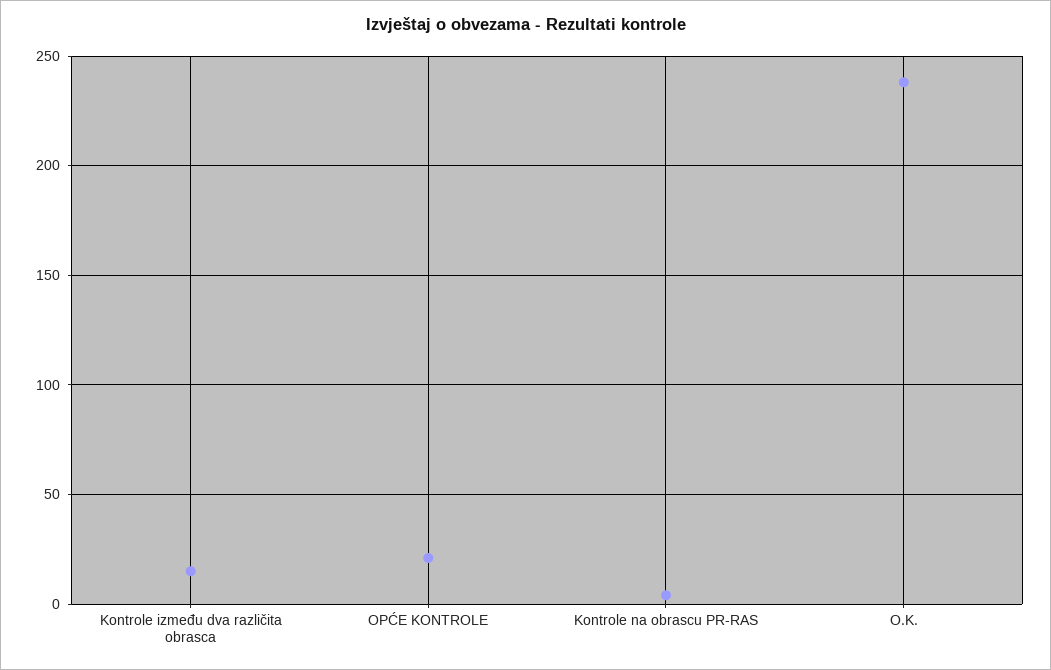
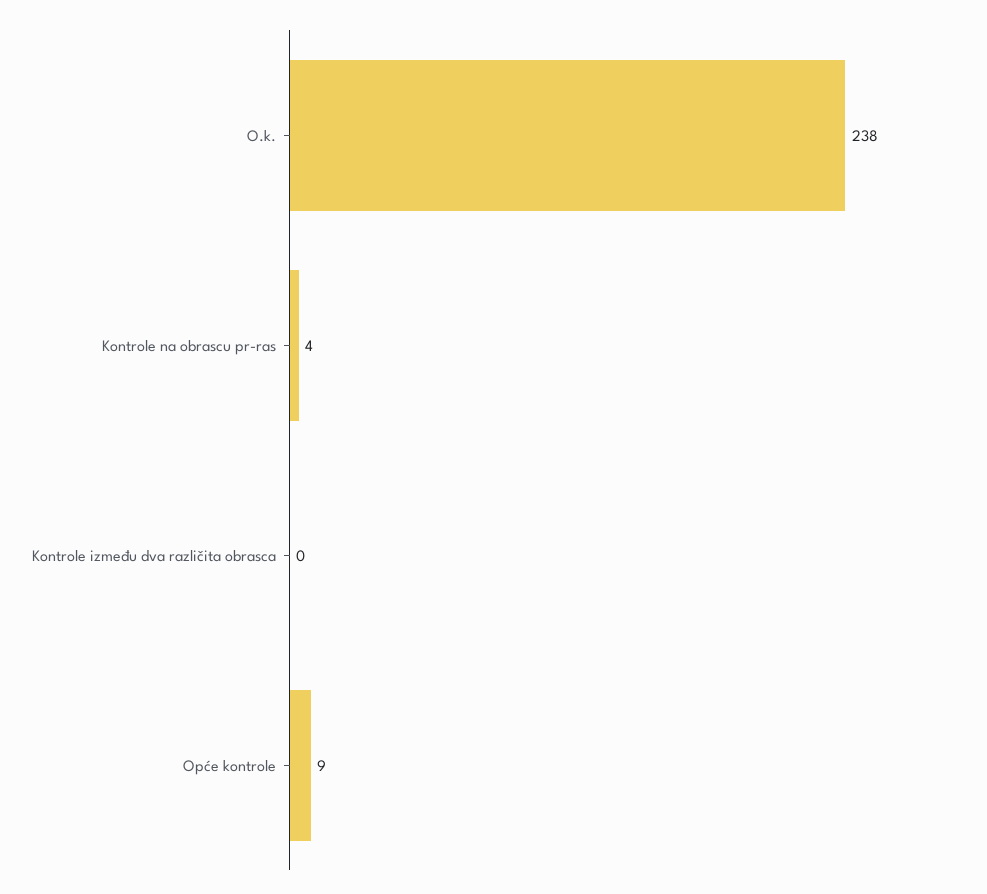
Kontrole između dva različita obrasca: 15 -> 0
OPĆE KONTROLE: 20 -> 9

